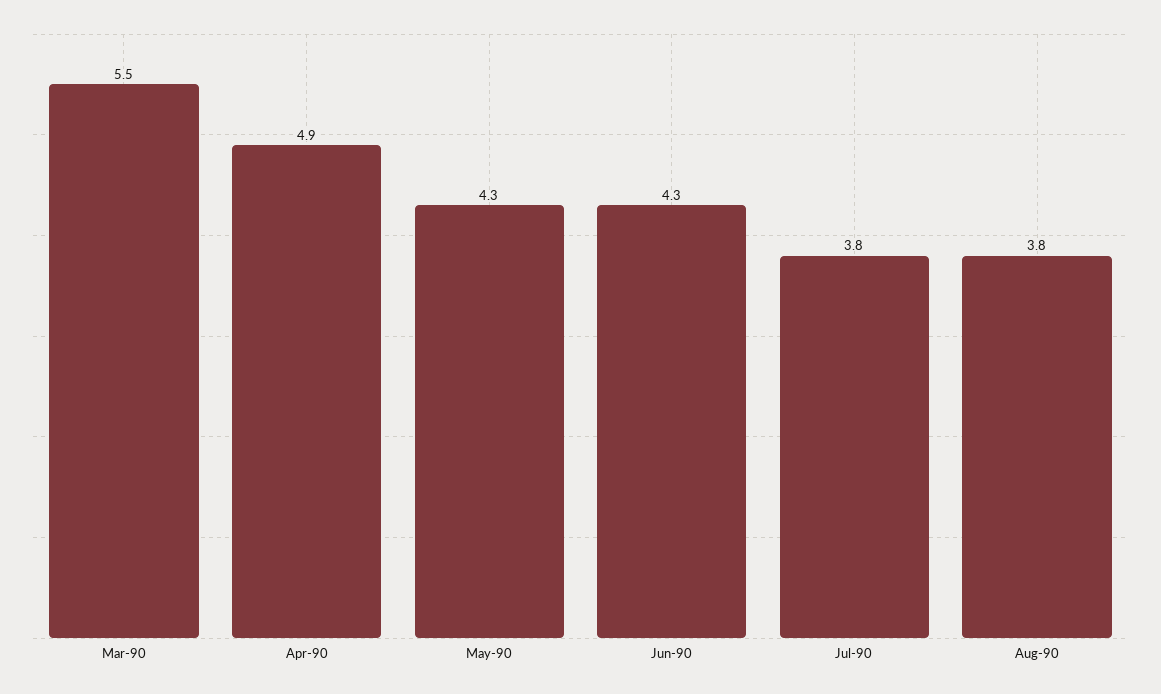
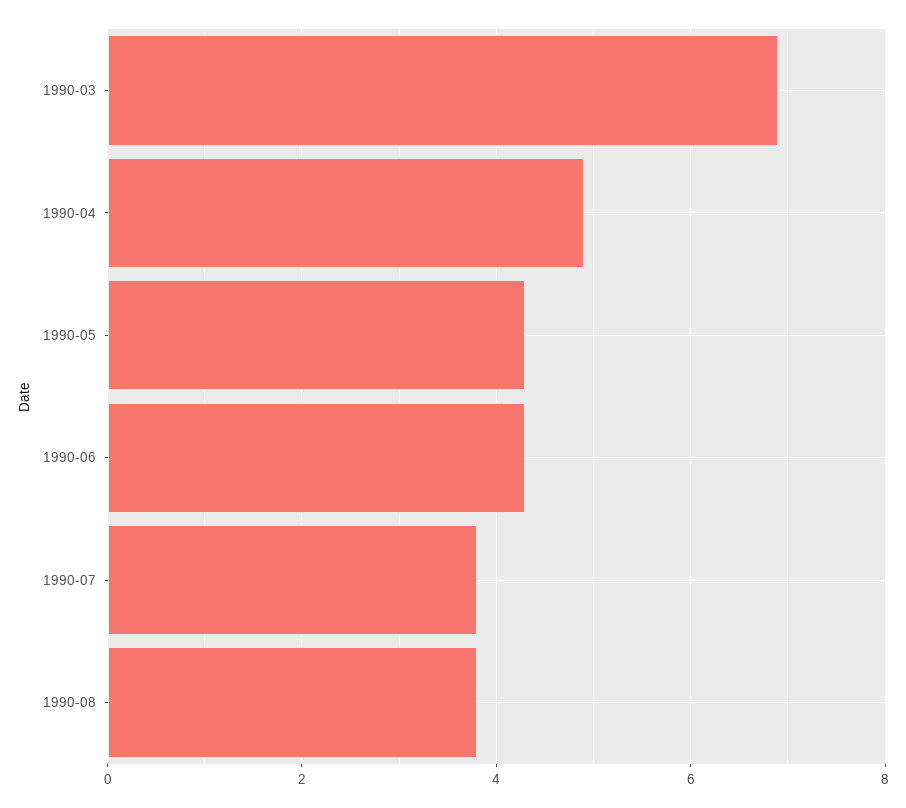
Mar-90: 5.5 -> 7

